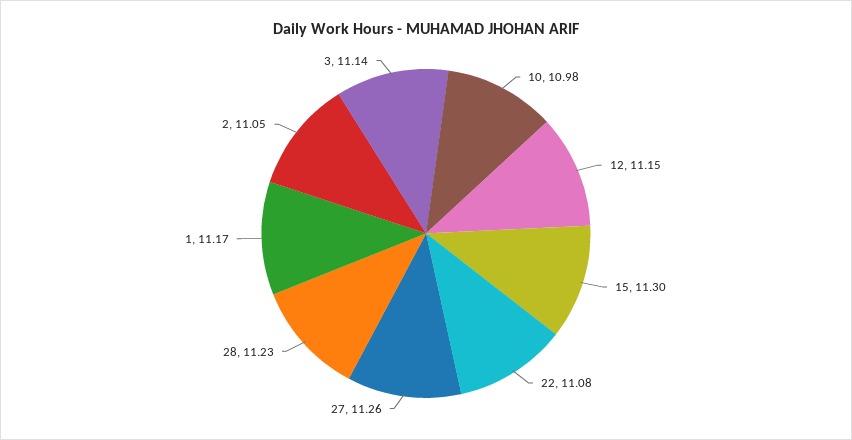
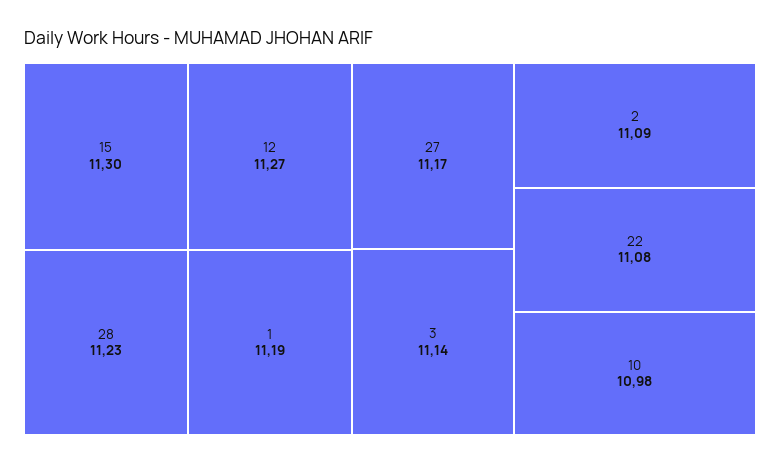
12: 11.15 -> 11.27
27: 11.26 -> 11.17
1: 11.17 -> 11.19
2: 11.05 -> 11.09

